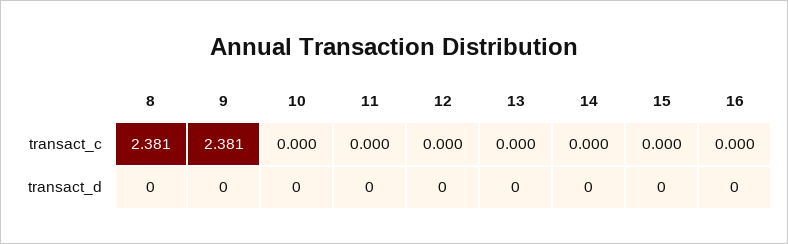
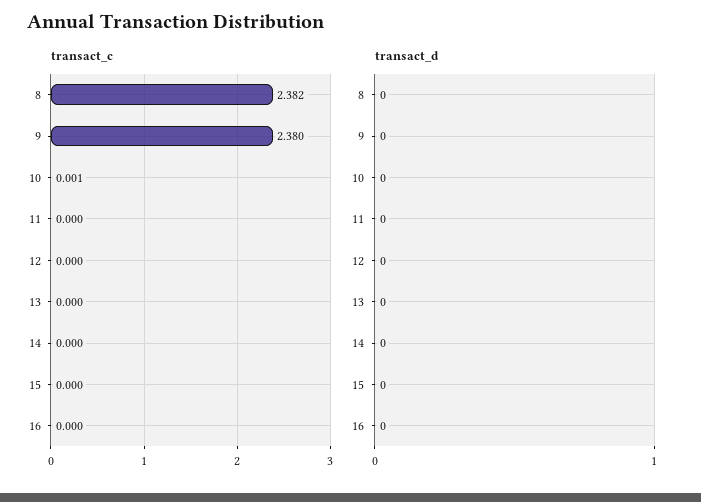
transact_c, 8: 2.381 -> 2.382
transact_c, 9: 2.381 -> 2.38
transact_c, 10: 0 -> 0.001

